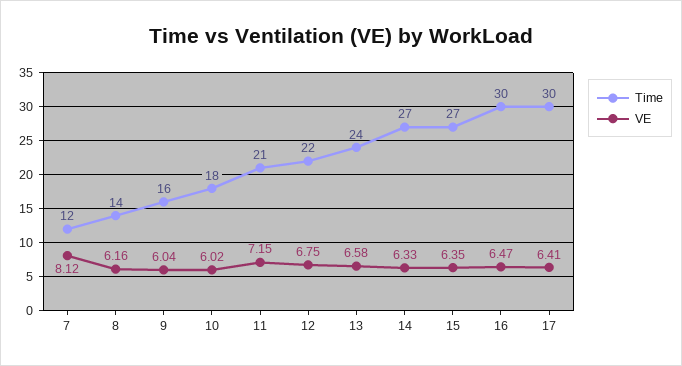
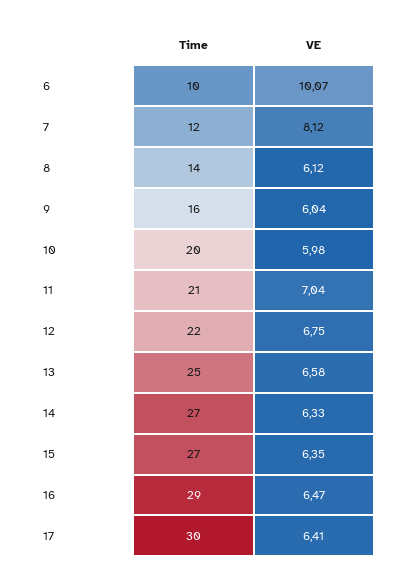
VE, 8: 6.16 -> 6.12
Time, 10: 18 -> 20
VE, 10: 6.02 -> 5.98
VE, 11: 7.15 -> 7.04
Time, 13: 24 -> 25
Time, 16: 30 -> 29
Time, 6: none -> 10
VE, 6: none -> 10.07

